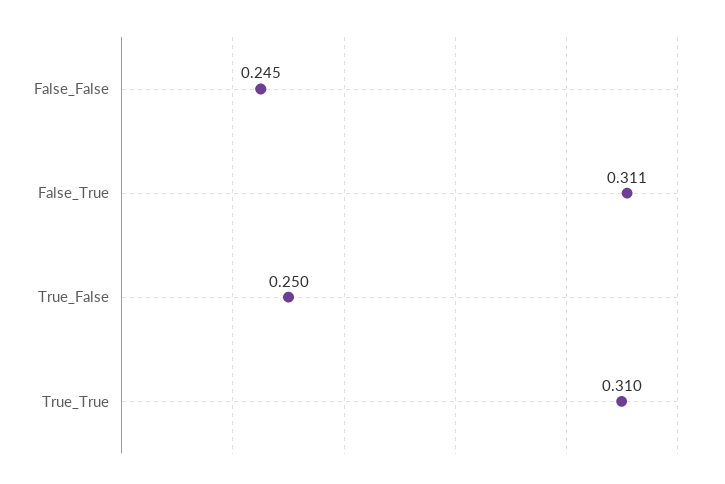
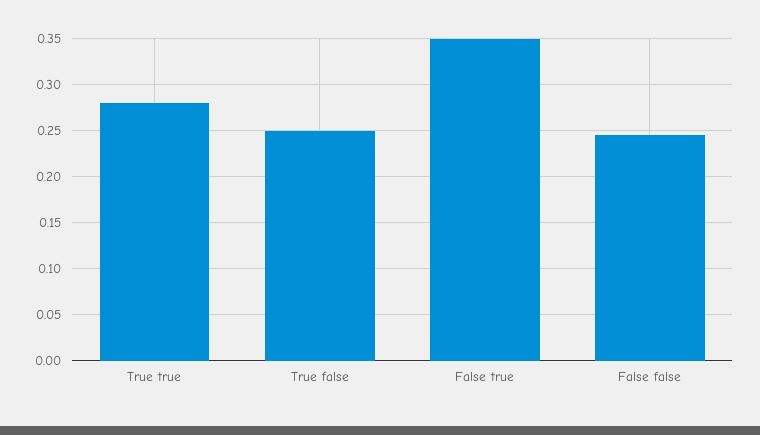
False_True: 0.311 -> 0.35
True_True: 0.31 -> 0.28

